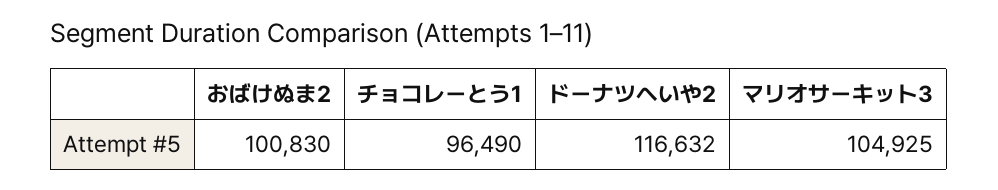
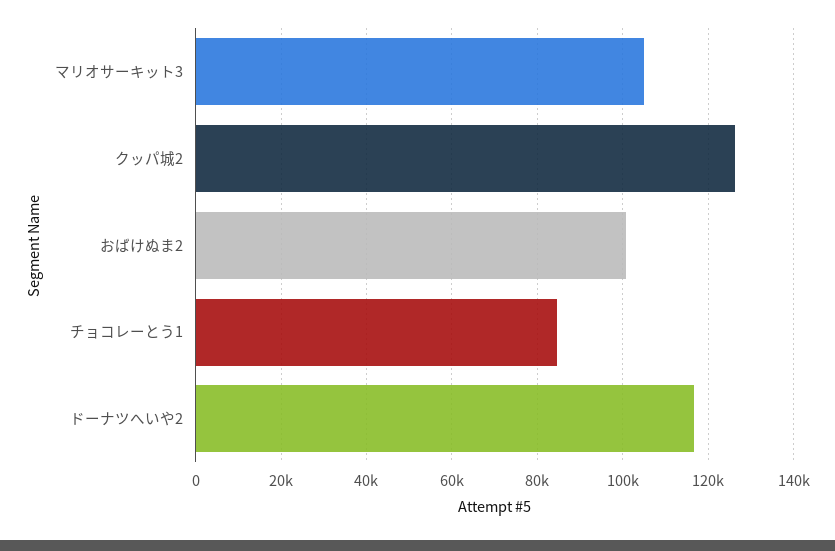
チョコレーとう1: 96490 -> 84000
クッパ城2: none -> 126000

